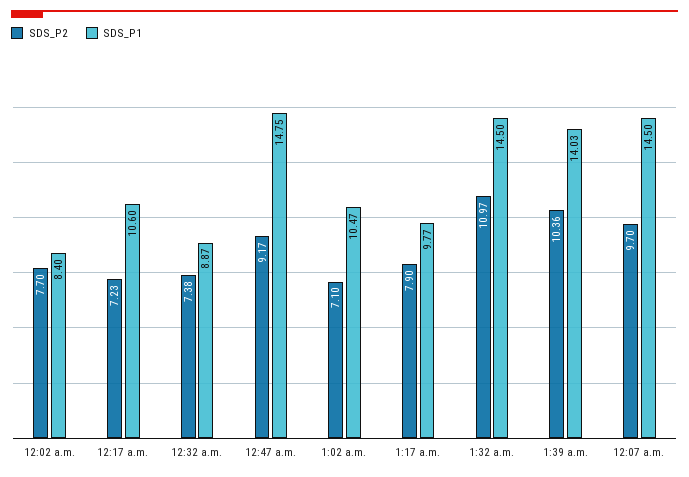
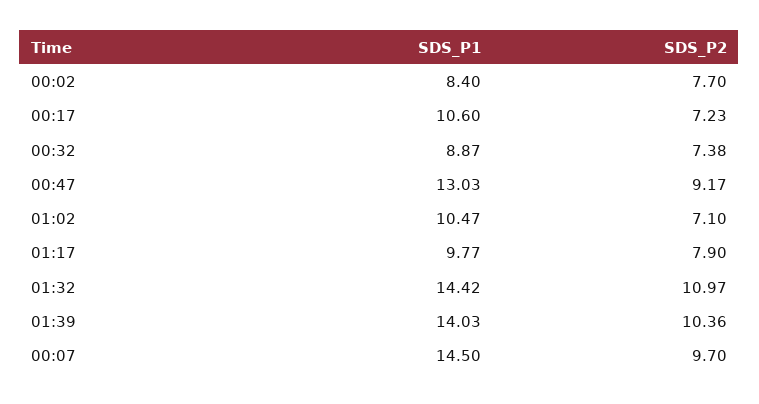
SDS_P1, 12:47 a.m.: 14.75 -> 13.03
SDS_P1, 1:32 a.m.: 14.5 -> 14.42

